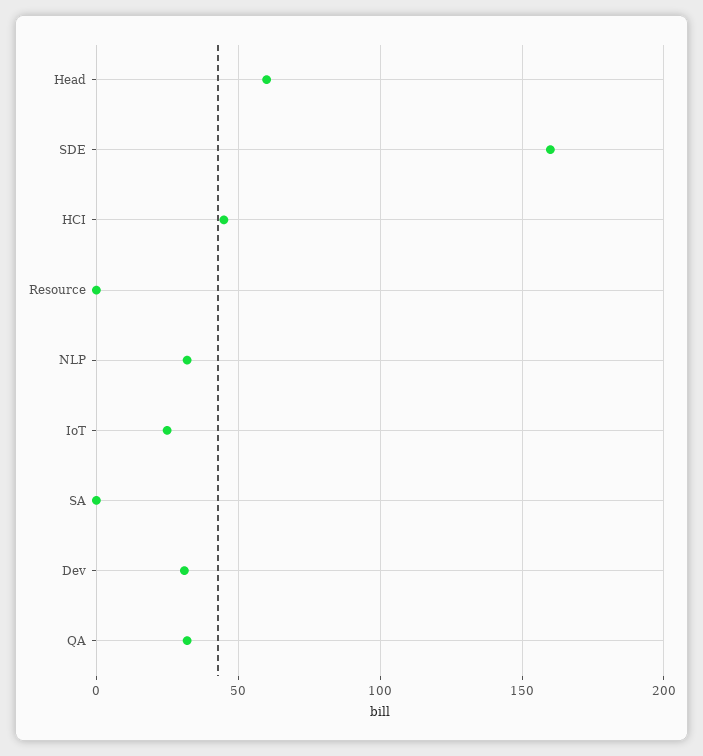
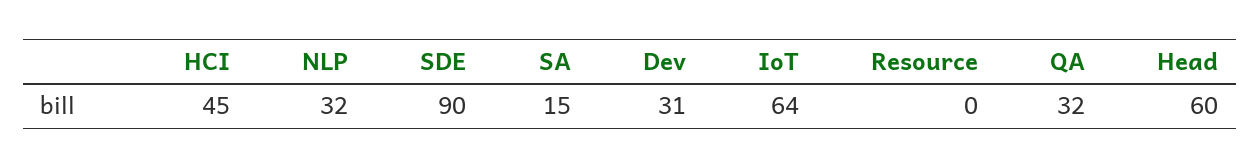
SDE: 160 -> 90
IoT: 25 -> 64
SA: 0 -> 15

